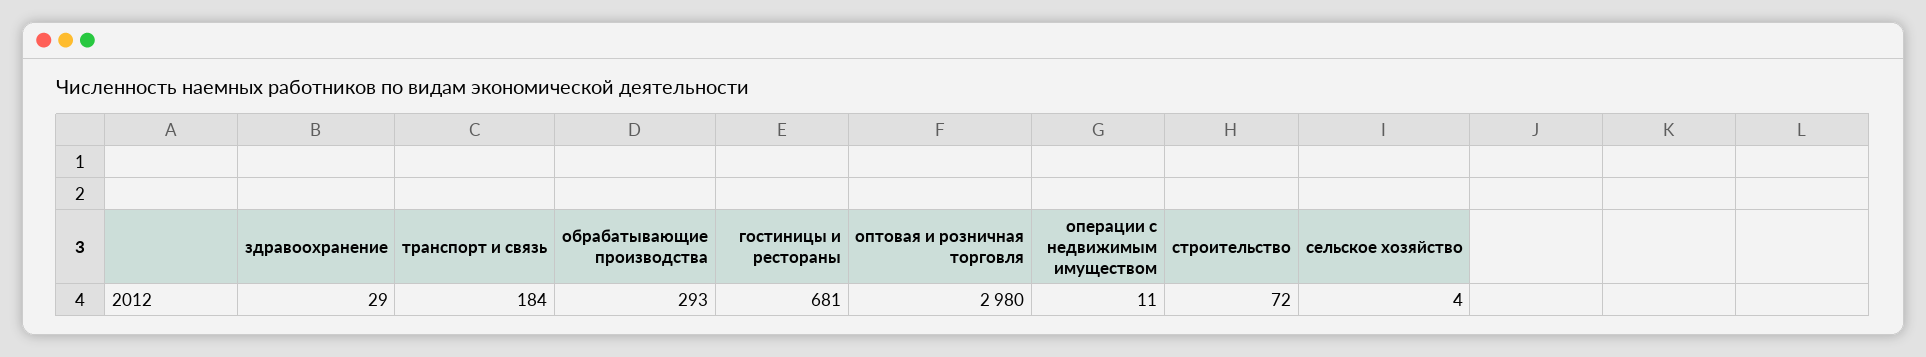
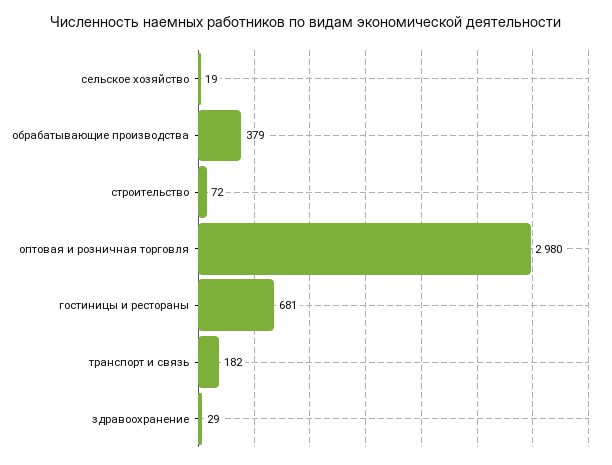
транспорт и связь: 184 -> 182
обрабатывающие производства: 293 -> 379
операции с недвижимым имуществом: 11 -> none
сельское хозяйство: 4 -> 19

